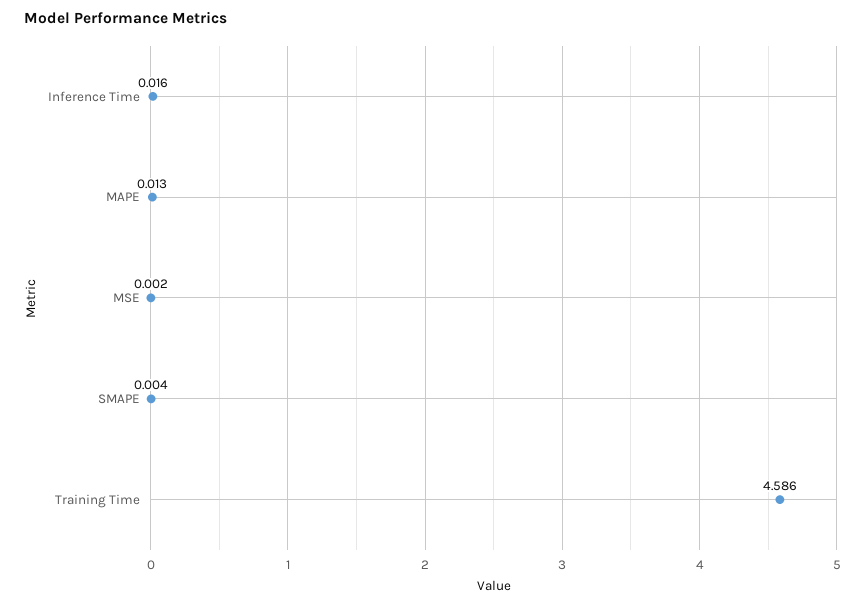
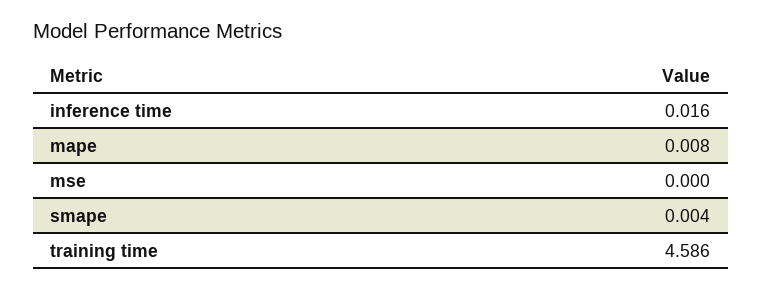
MAPE: 0.013 -> 0.008
MSE: 0.002 -> 0

